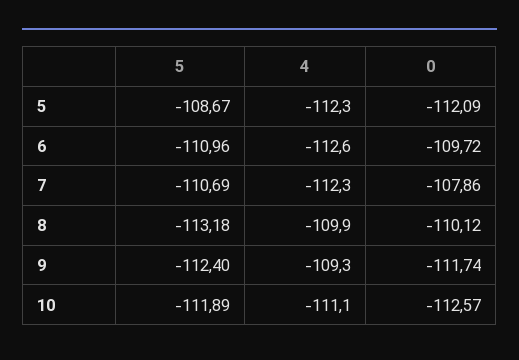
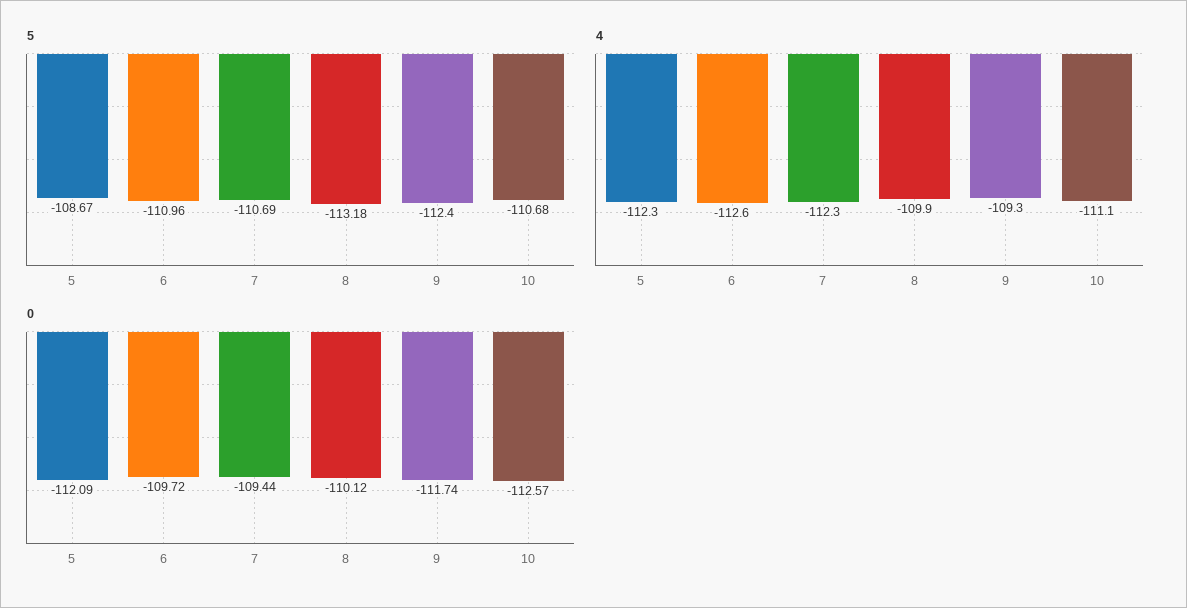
0, 7: -107.86 -> -109.44
5, 10: -111.89 -> -110.68

